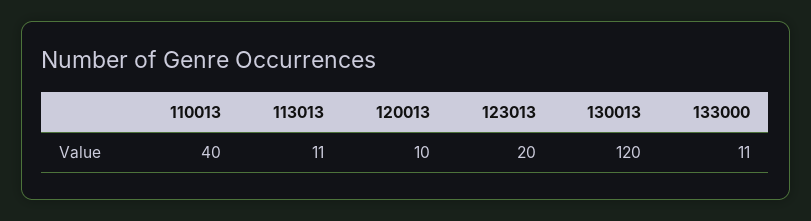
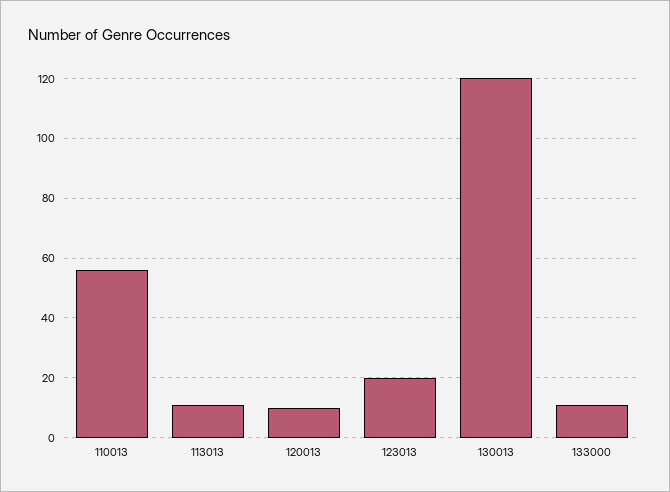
110013: 40 -> 55

